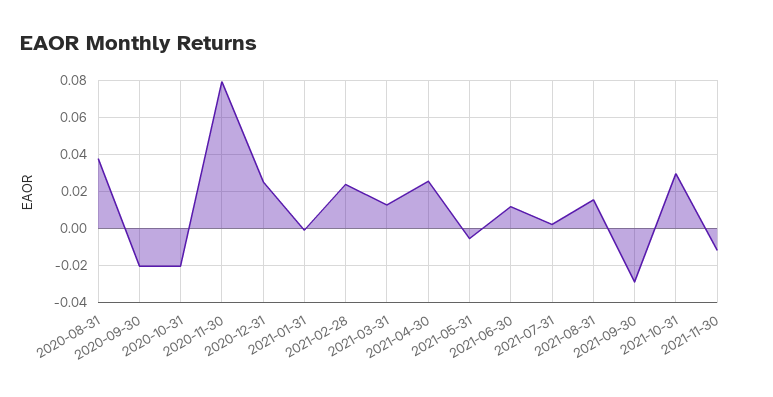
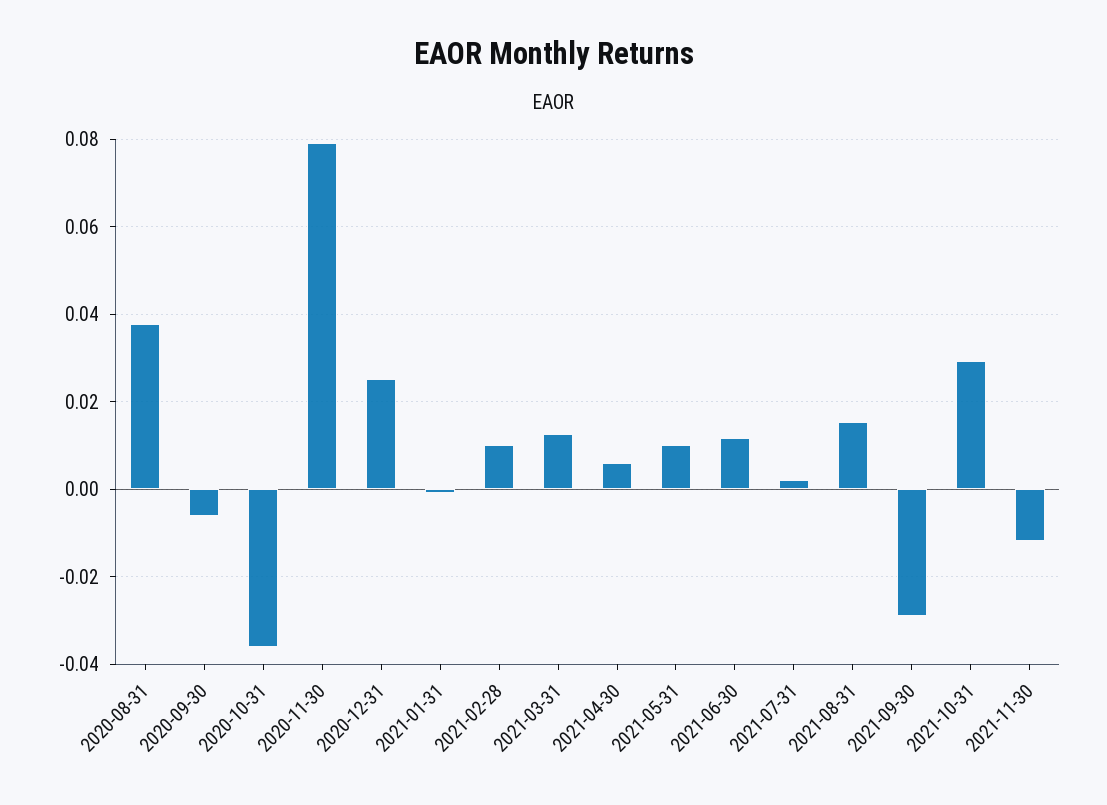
2020-09-30: -0.02 -> -0.006
2020-10-31: -0.02 -> -0.036
2021-02-28: 0.025 -> 0.01
2021-04-30: 0.025 -> 0.006
2021-05-31: -0.005 -> 0.01

